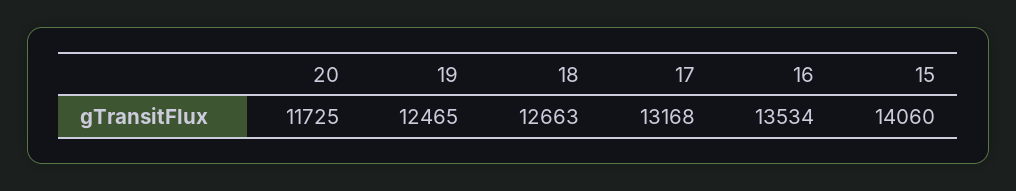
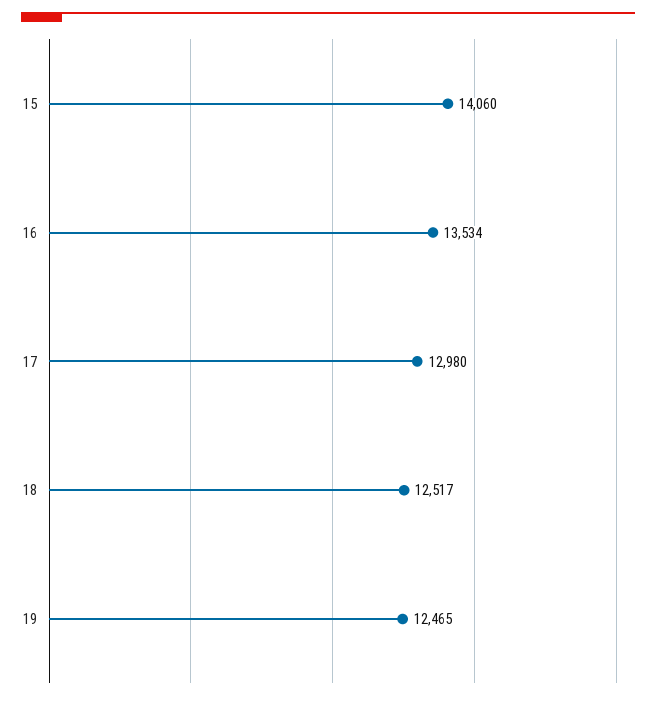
20: 11725 -> none
18: 12663 -> 12517
17: 13168 -> 12980

